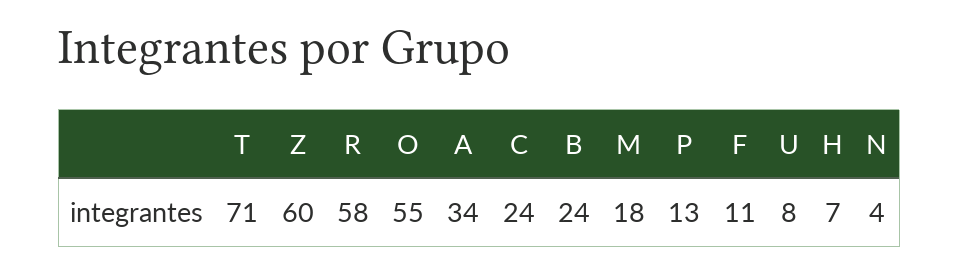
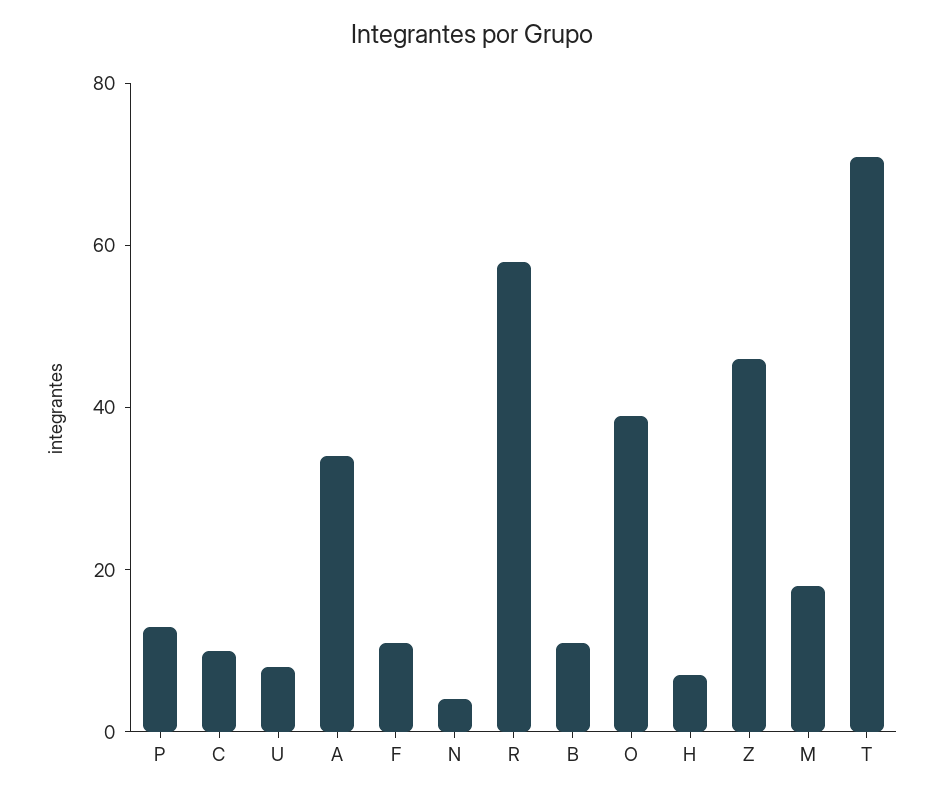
Z: 60 -> 45
O: 55 -> 40
C: 24 -> 10
B: 24 -> 10

